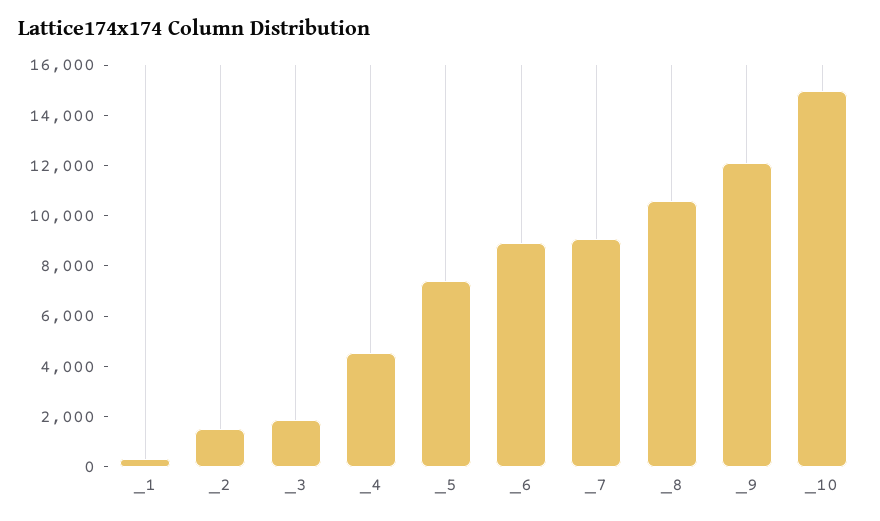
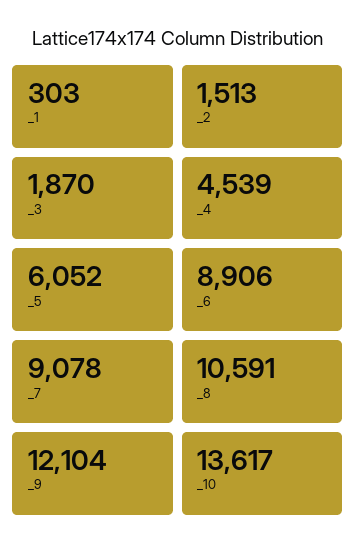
_5: 7500 -> 6052
_10: 15000 -> 13617

